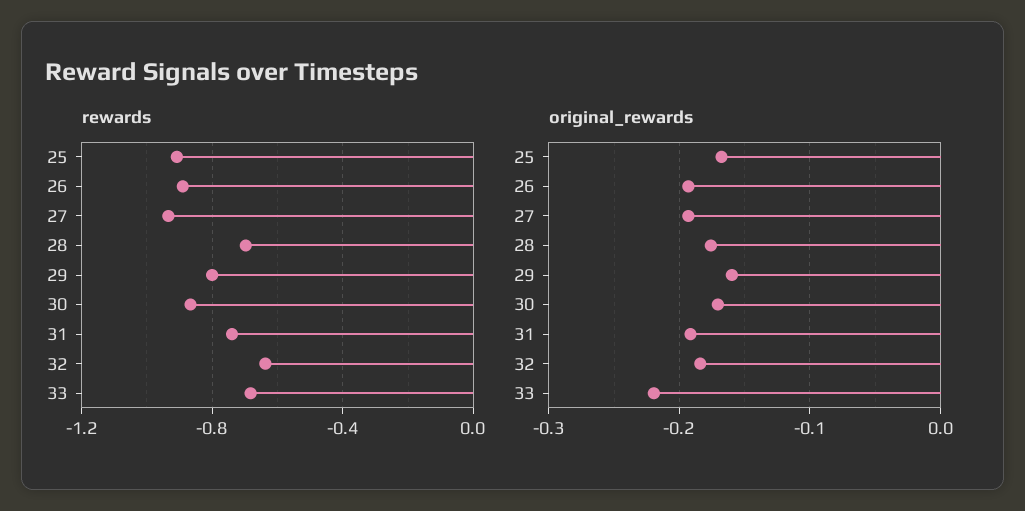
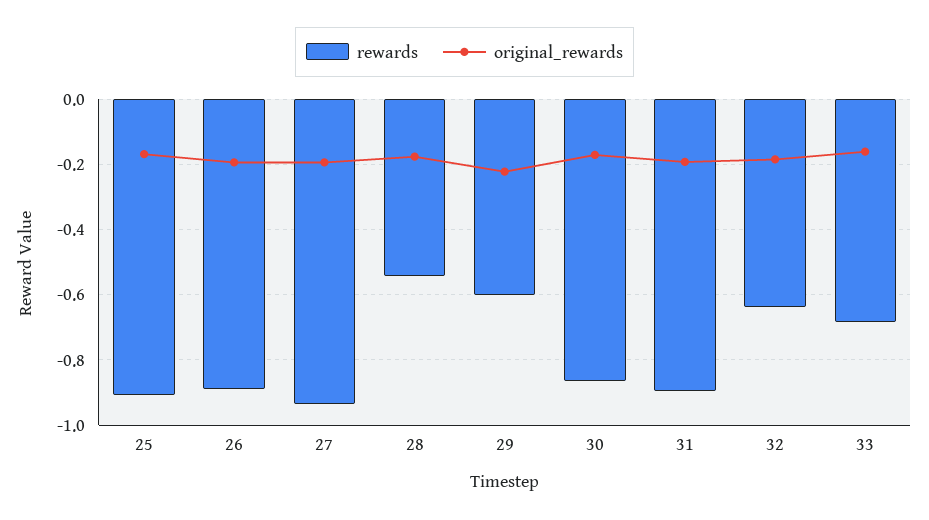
rewards, 28: -0.7 -> -0.54
rewards, 29: -0.8 -> -0.6
rewards, 31: -0.75 -> -0.9
original_rewards, 29: -0.16 -> -0.22
original_rewards, 33: -0.22 -> -0.16

